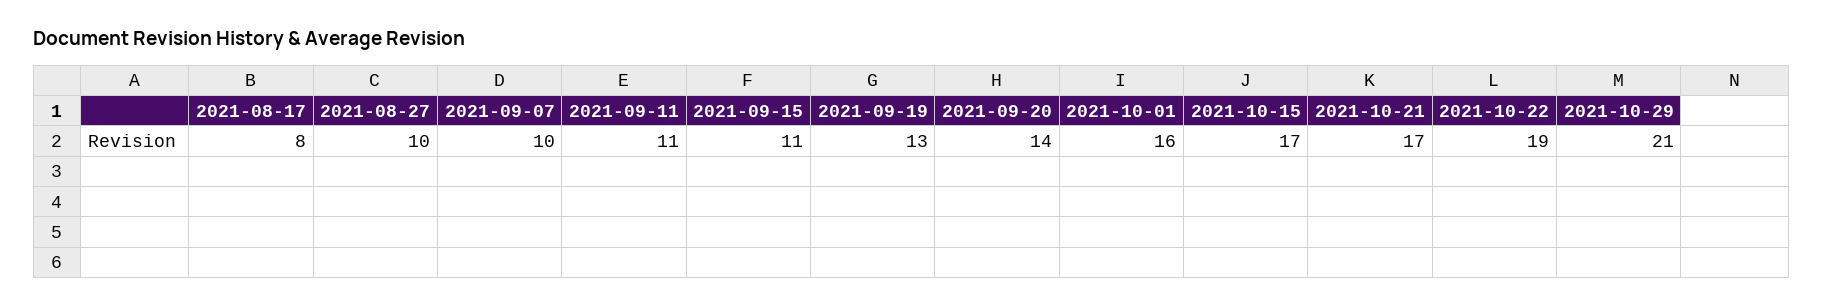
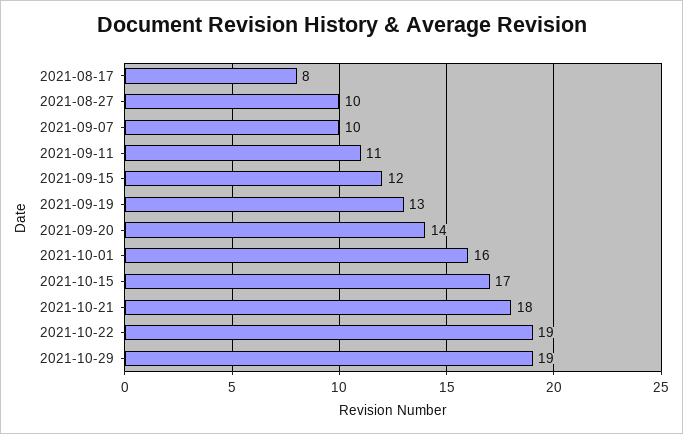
2021-09-15: 11 -> 12
2021-10-21: 17 -> 18
2021-10-29: 21 -> 19

